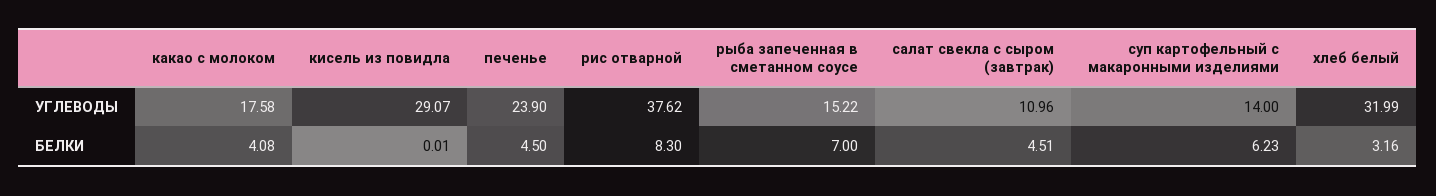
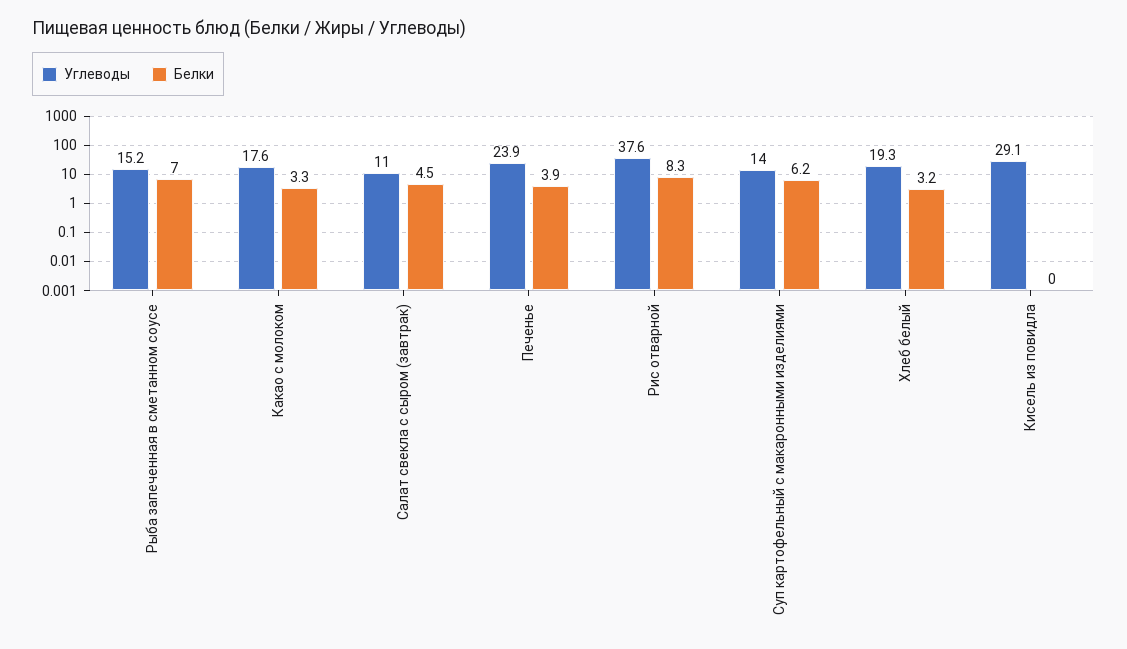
УГЛЕВОДЫ, хлеб белый: 31.99 -> 19.3
БЕЛКИ, какао с молоком: 4.08 -> 3.3
БЕЛКИ, печенье: 4.5 -> 3.9

